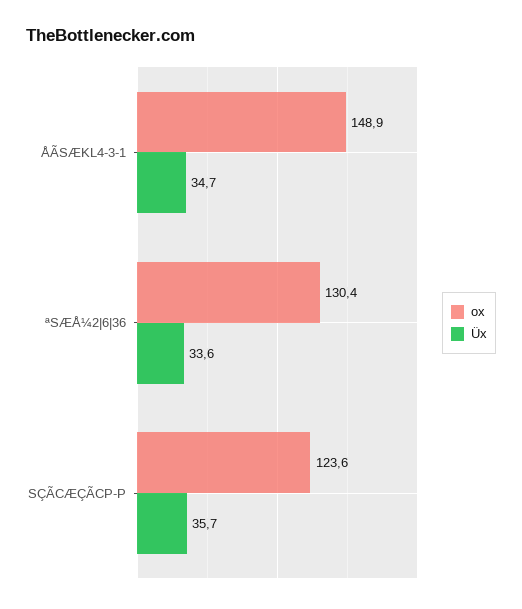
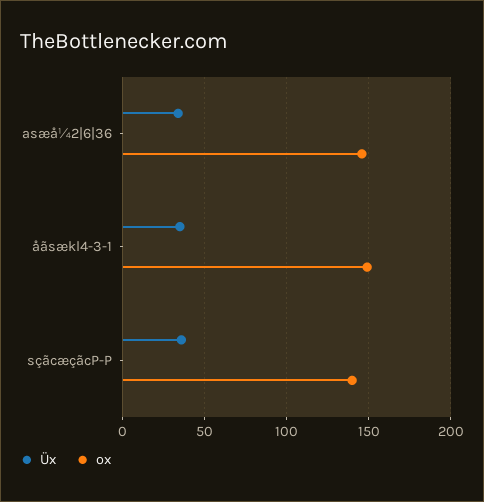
ox, ªSÆÅ¼2|6|36: 130.4 -> 145
ox, SÇÃCÆÇÃCP-P: 123.6 -> 140

